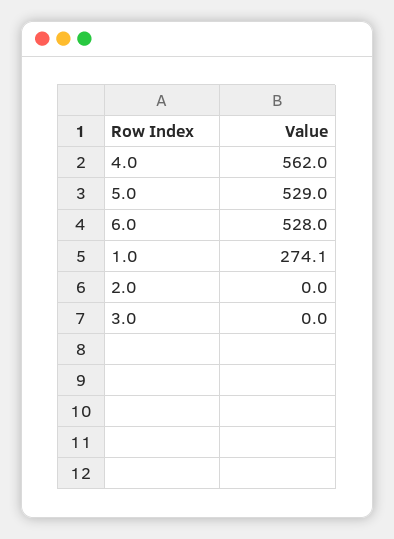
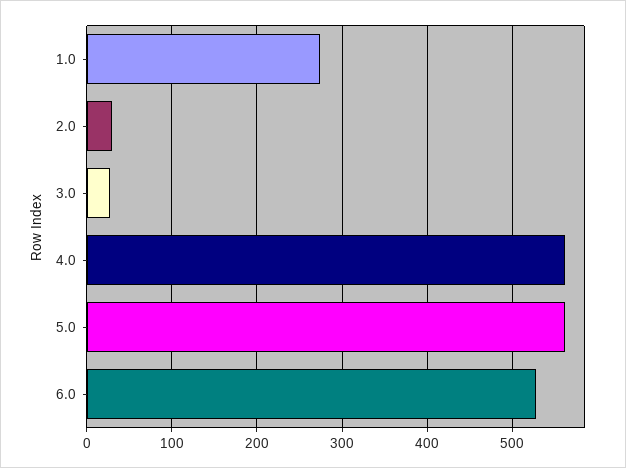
5.0: 529 -> 560
2.0: 0 -> 30
3.0: 0 -> 30

